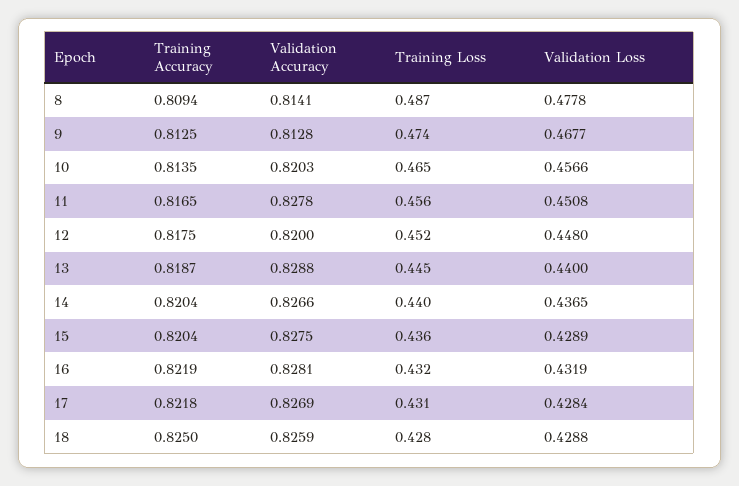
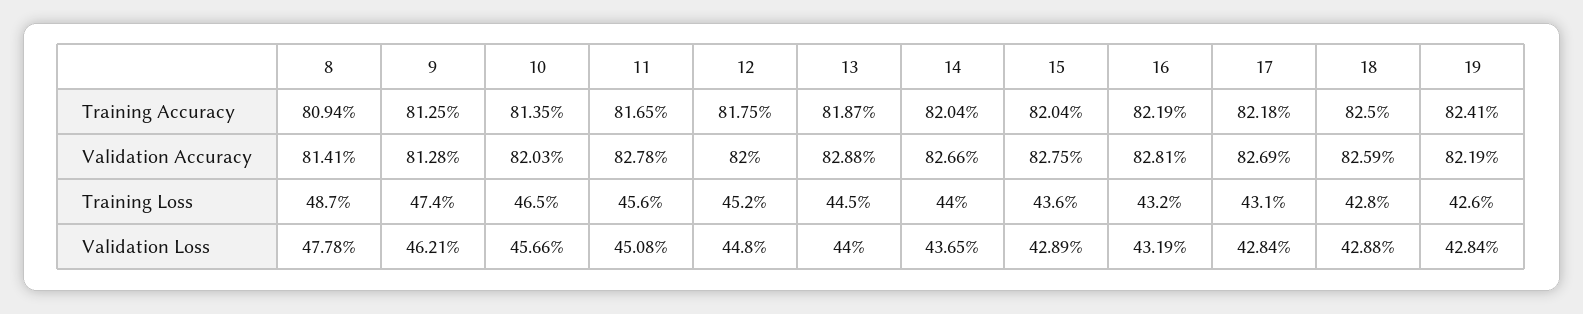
Validation Loss, 9: 0.4677 -> 0.4621
Training Accuracy, 19: none -> 0.8241
Validation Accuracy, 19: none -> 0.8219
Training Loss, 19: none -> 0.426
Validation Loss, 19: none -> 0.4284

